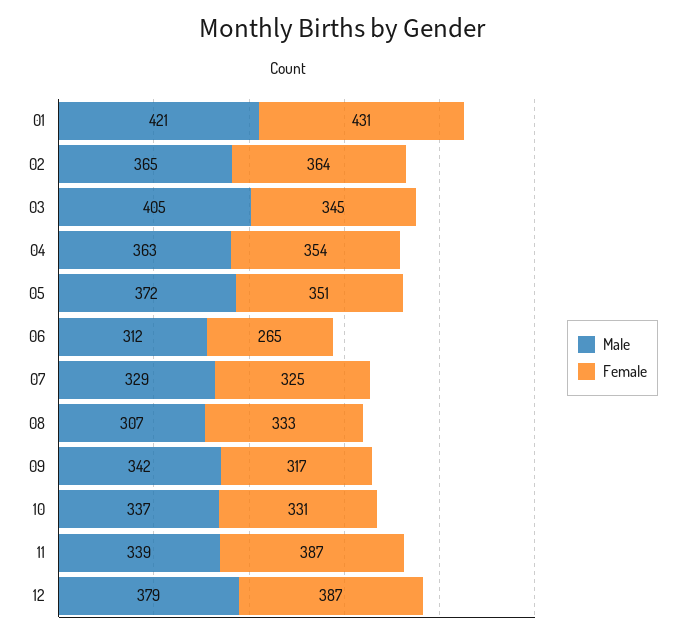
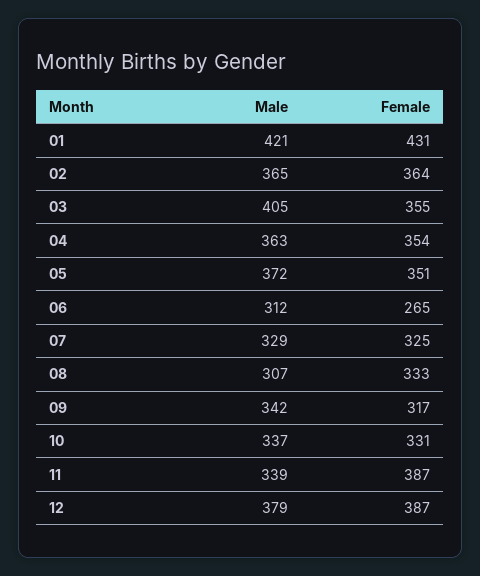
Female, 03: 345 -> 355

